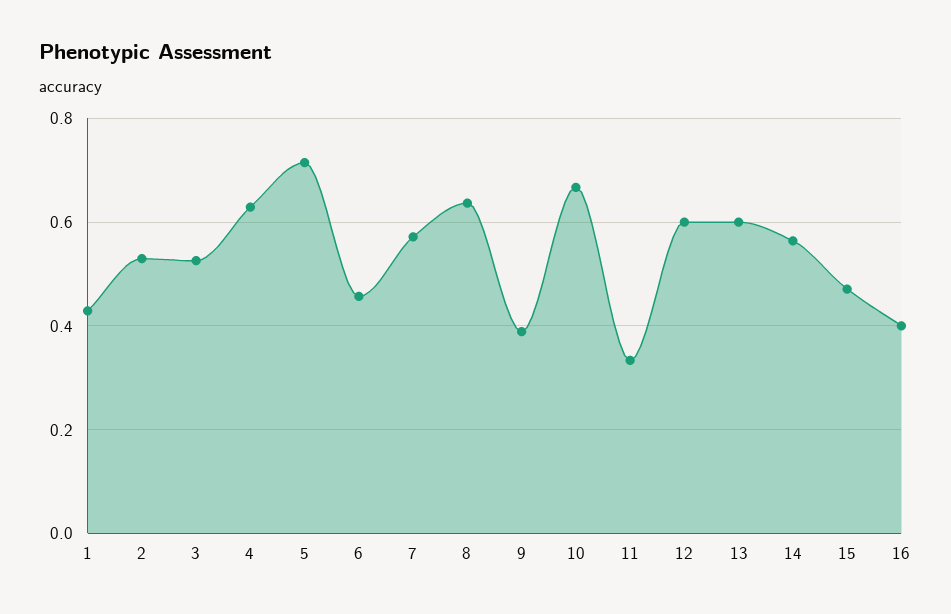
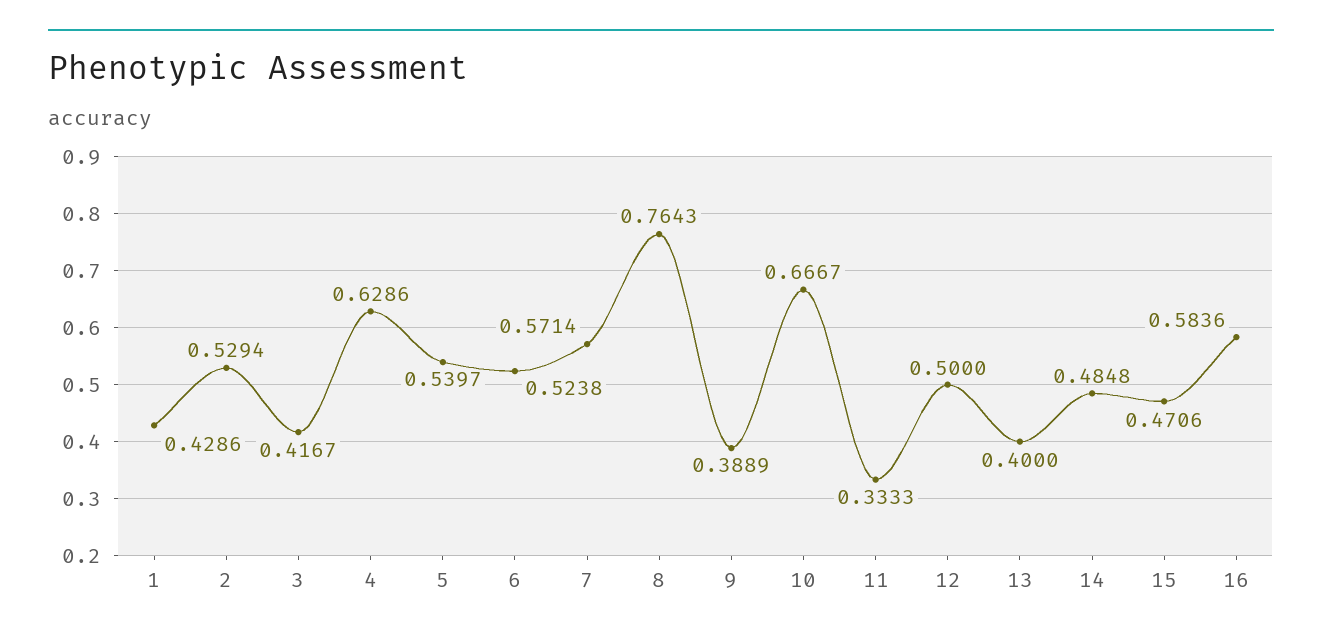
3: 0.52 -> 0.4167
5: 0.72 -> 0.5397
6: 0.46 -> 0.5238
8: 0.64 -> 0.7643
12: 0.6 -> 0.5
13: 0.6 -> 0.4
14: 0.56 -> 0.4848
16: 0.4 -> 0.5836

